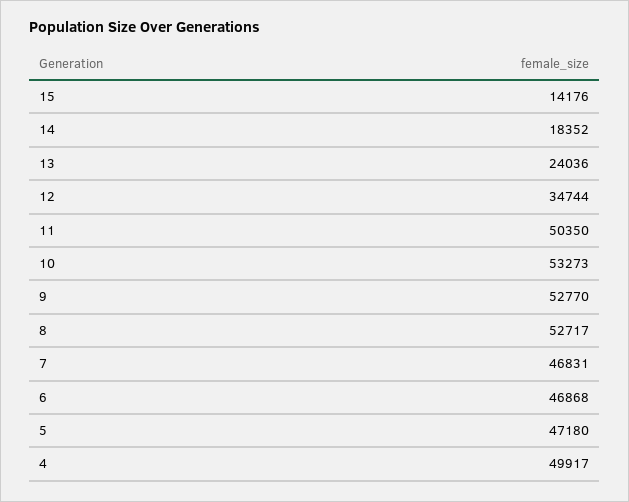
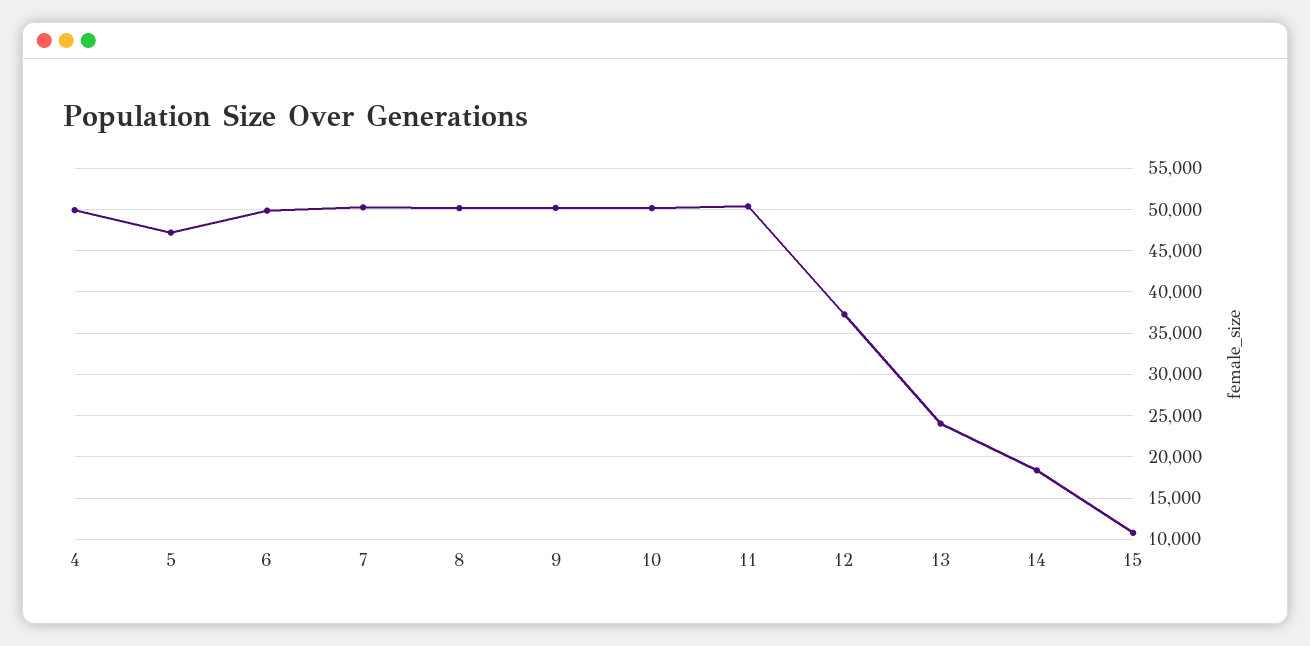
15: 14176 -> 11000
12: 34744 -> 37000
10: 53273 -> 50000
9: 52770 -> 50000
8: 52717 -> 50000
7: 46831 -> 50000
6: 46868 -> 50000

